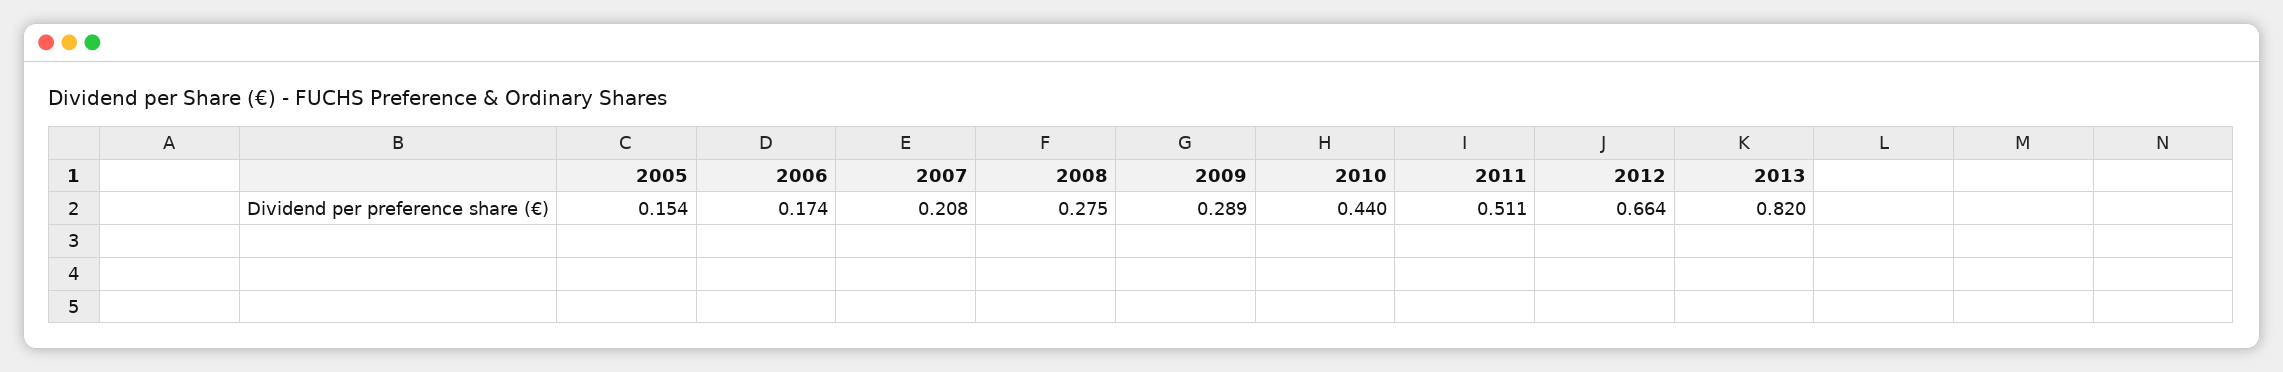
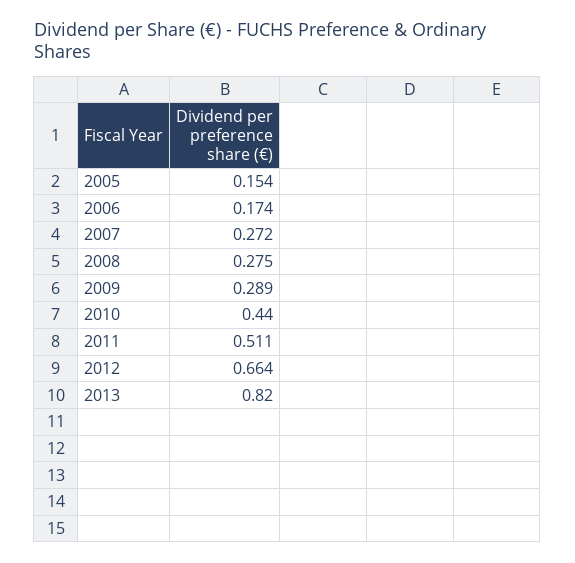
2007: 0.208 -> 0.272

